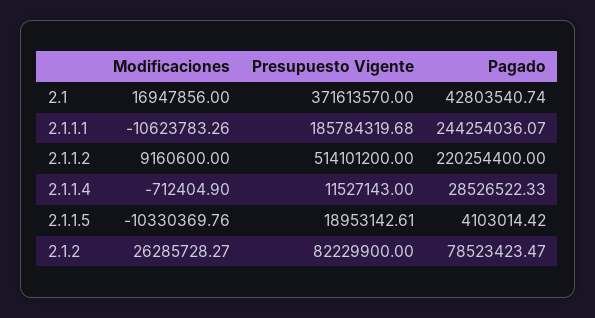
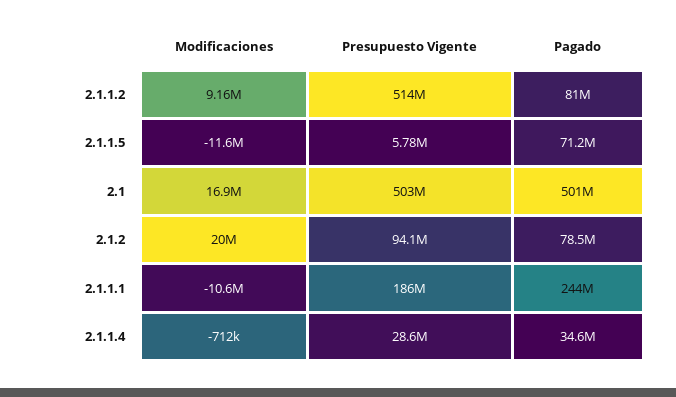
Presupuesto Vigente, 2.1: 371613570 -> 503000000
Pagado, 2.1: 42803540.74 -> 501000000
Pagado, 2.1.1.2: 220254400 -> 81000000
Presupuesto Vigente, 2.1.1.4: 11527143 -> 28600000
Pagado, 2.1.1.4: 28526522.33 -> 34600000
Modificaciones, 2.1.1.5: -10330369.76 -> -11600000
Presupuesto Vigente, 2.1.1.5: 18953142.61 -> 5780000
Pagado, 2.1.1.5: 4103014.42 -> 71200000
Modificaciones, 2.1.2: 26285728.27 -> 20000000
Presupuesto Vigente, 2.1.2: 82229900 -> 94100000

